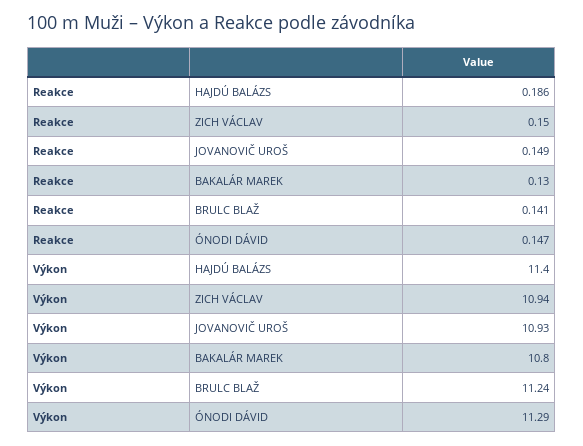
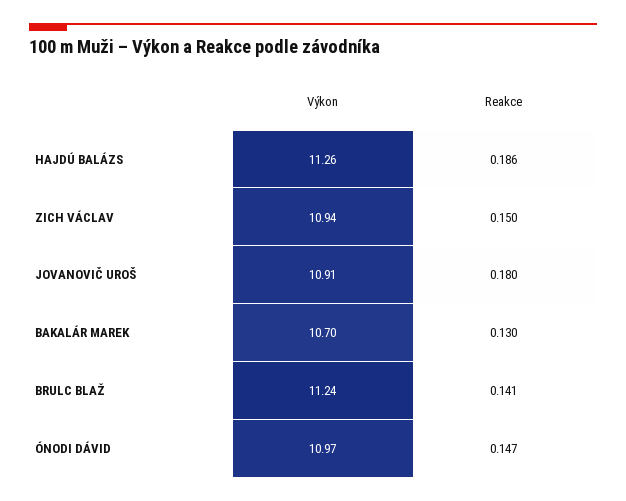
Reakce, JOVANOVIČ UROŠ: 0.149 -> 0.18
Výkon, HAJDÚ BALÁZS: 11.4 -> 11.26
Výkon, JOVANOVIČ UROŠ: 10.93 -> 10.91
Výkon, BAKALÁR MAREK: 10.8 -> 10.7
Výkon, ÓNODI DÁVID: 11.29 -> 10.97

